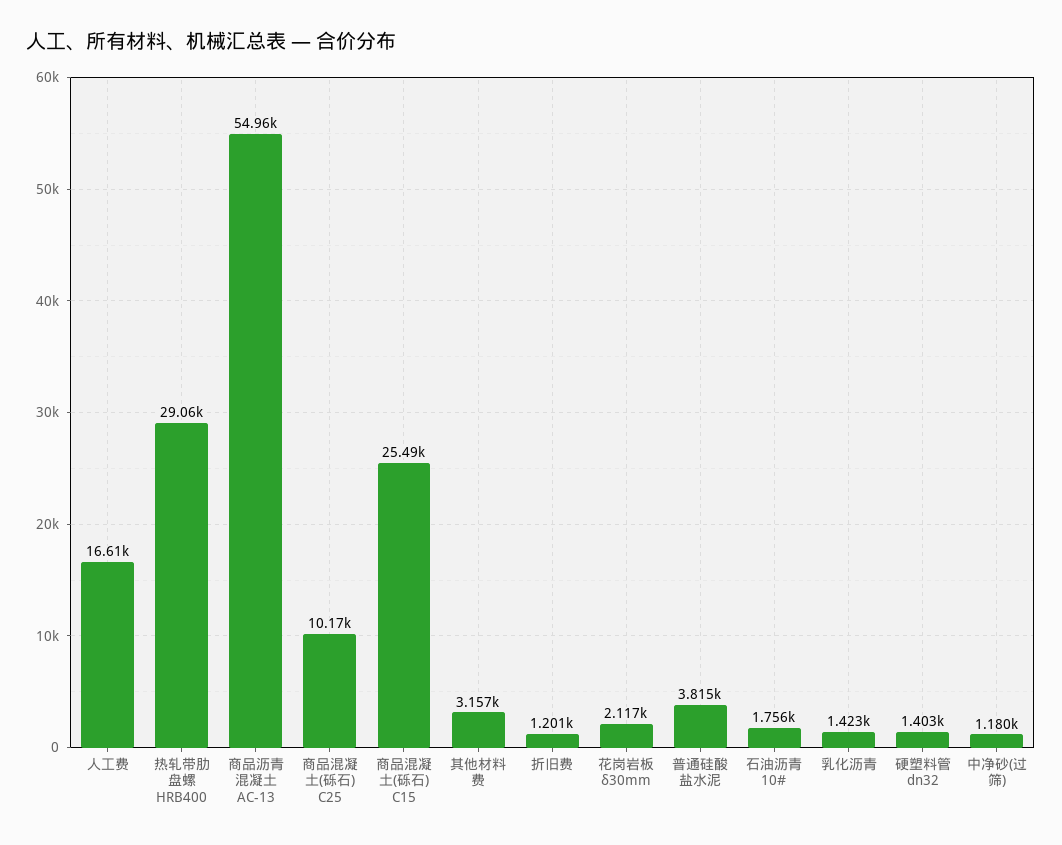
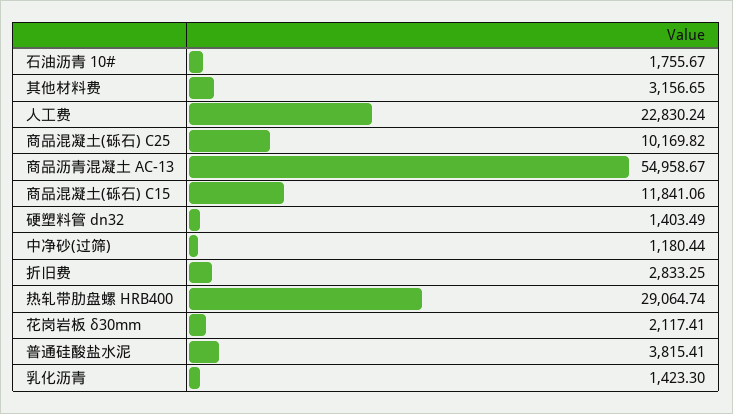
人工费: 16610 -> 22830.24
商品混凝土(砾石) C15: 25490 -> 11841.06
折旧费: 1201 -> 2833.25

